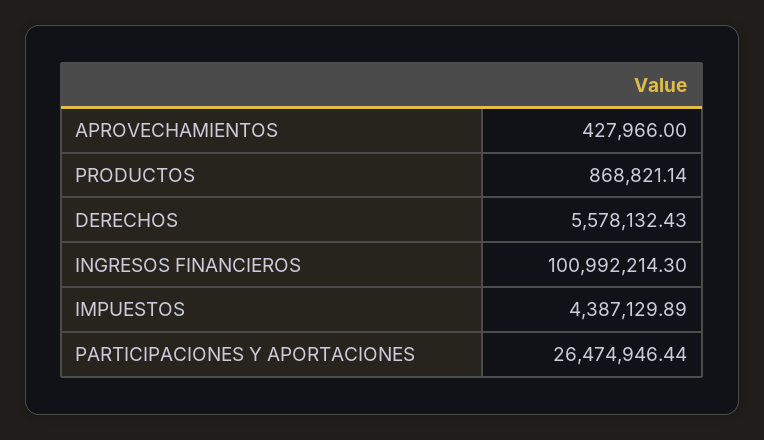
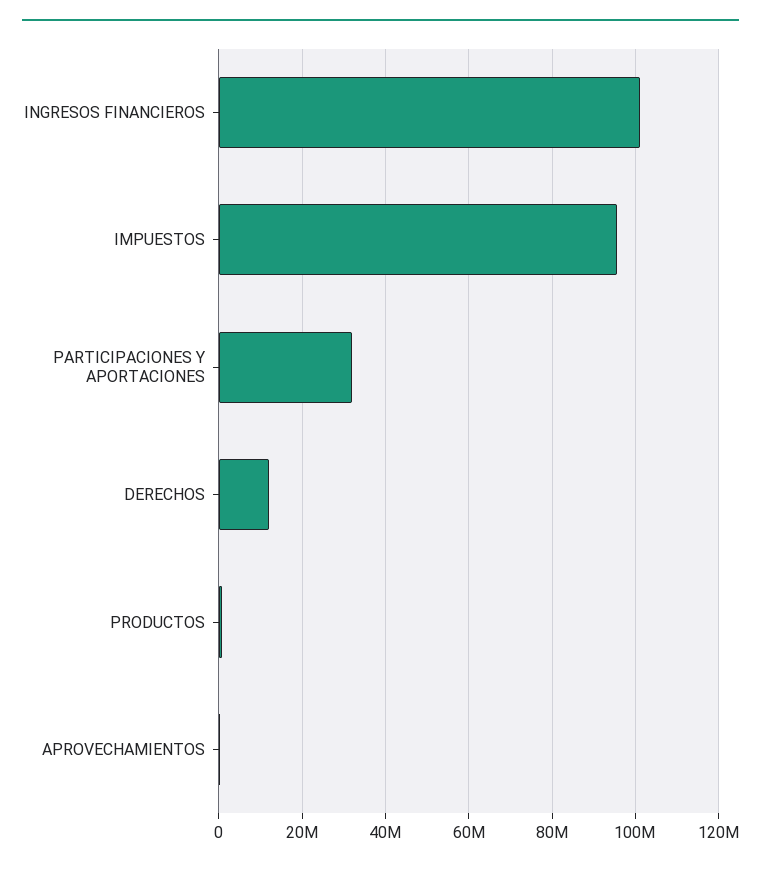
DERECHOS: 5578132.43 -> 12000000
IMPUESTOS: 4387129.89 -> 96000000
PARTICIPACIONES Y APORTACIONES: 26474946.44 -> 32000000

